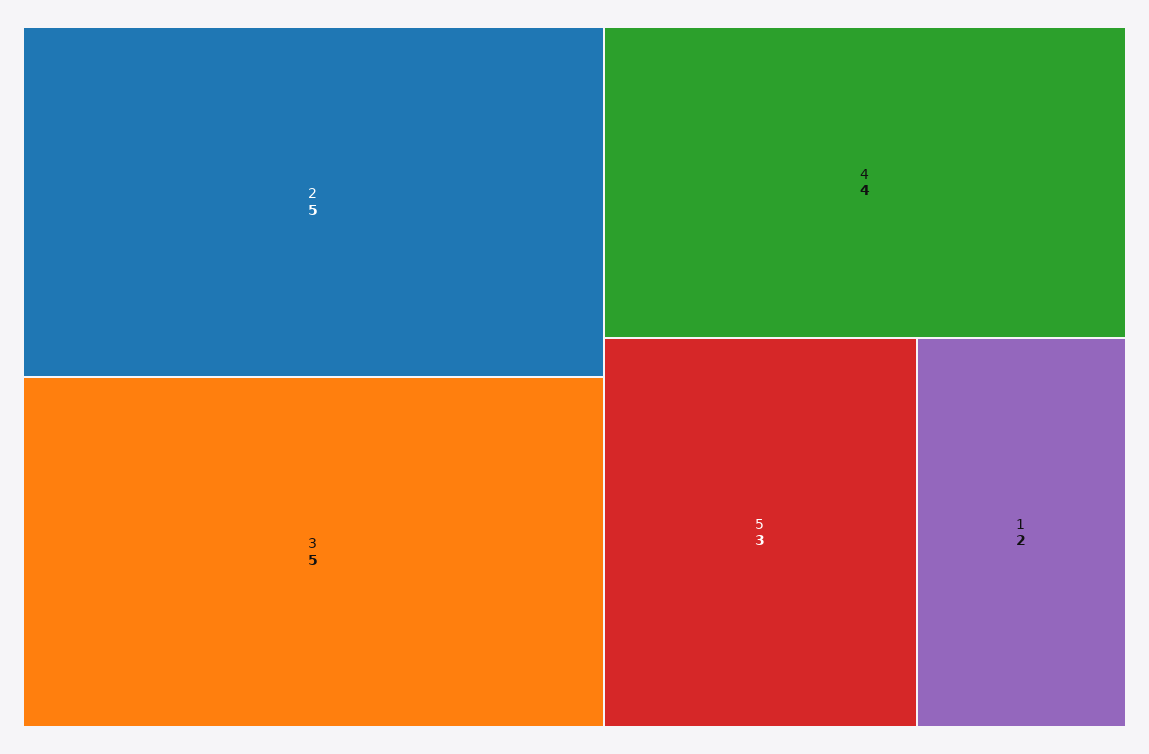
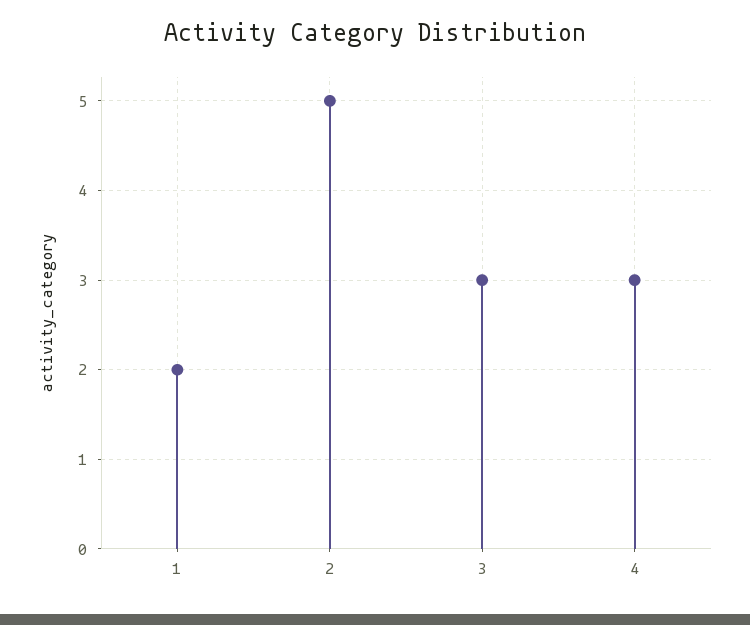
3: 5 -> 3
4: 4 -> 3
5: 3 -> none

